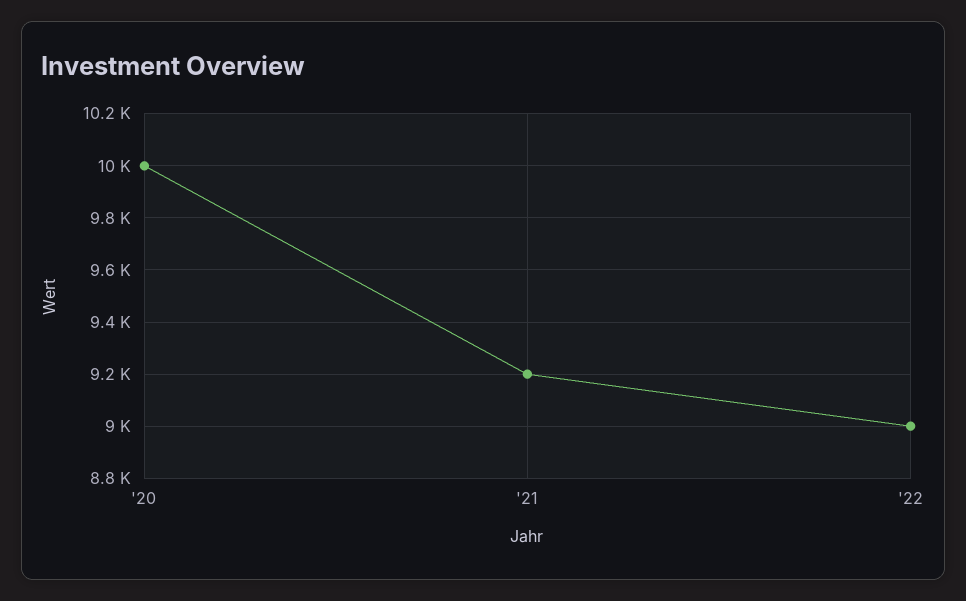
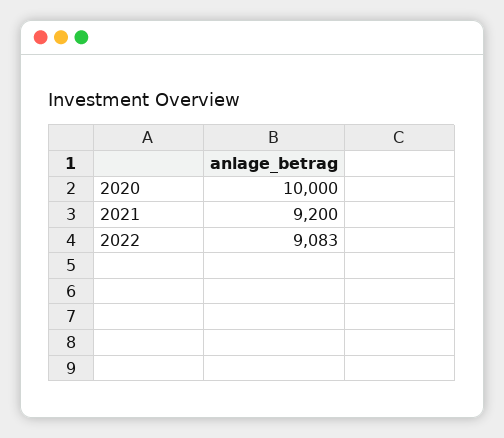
'22: 9000 -> 9083

